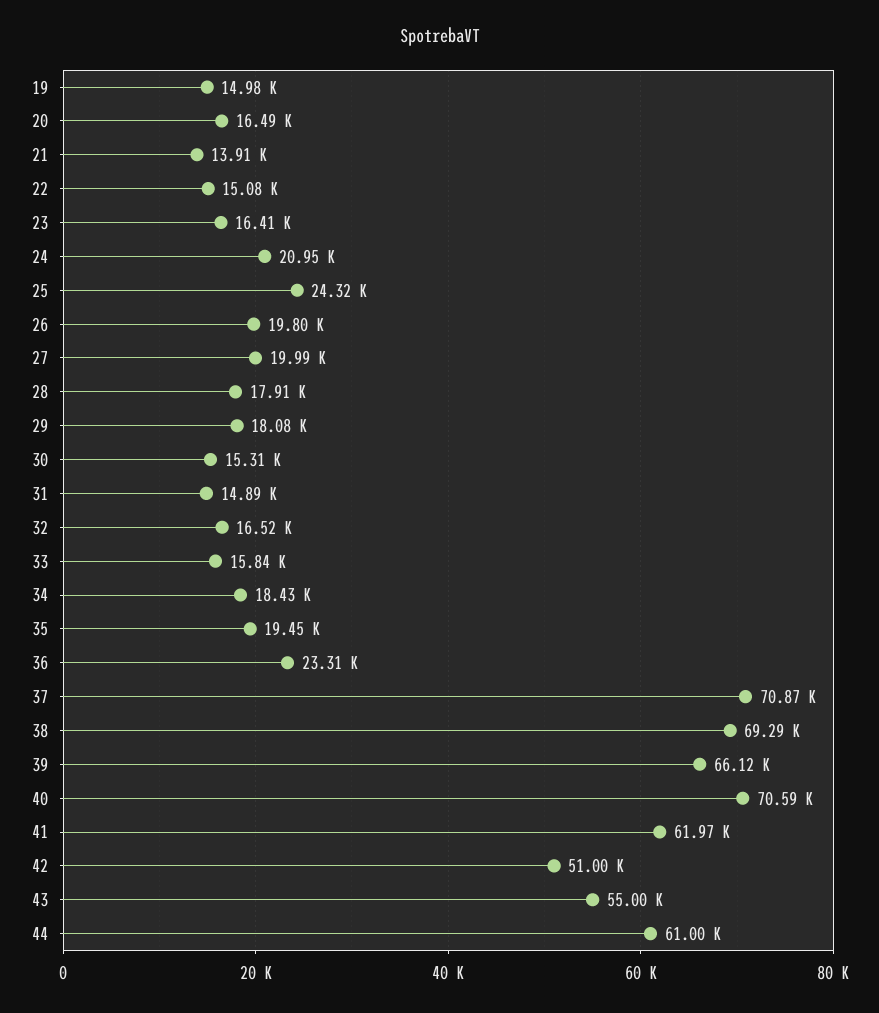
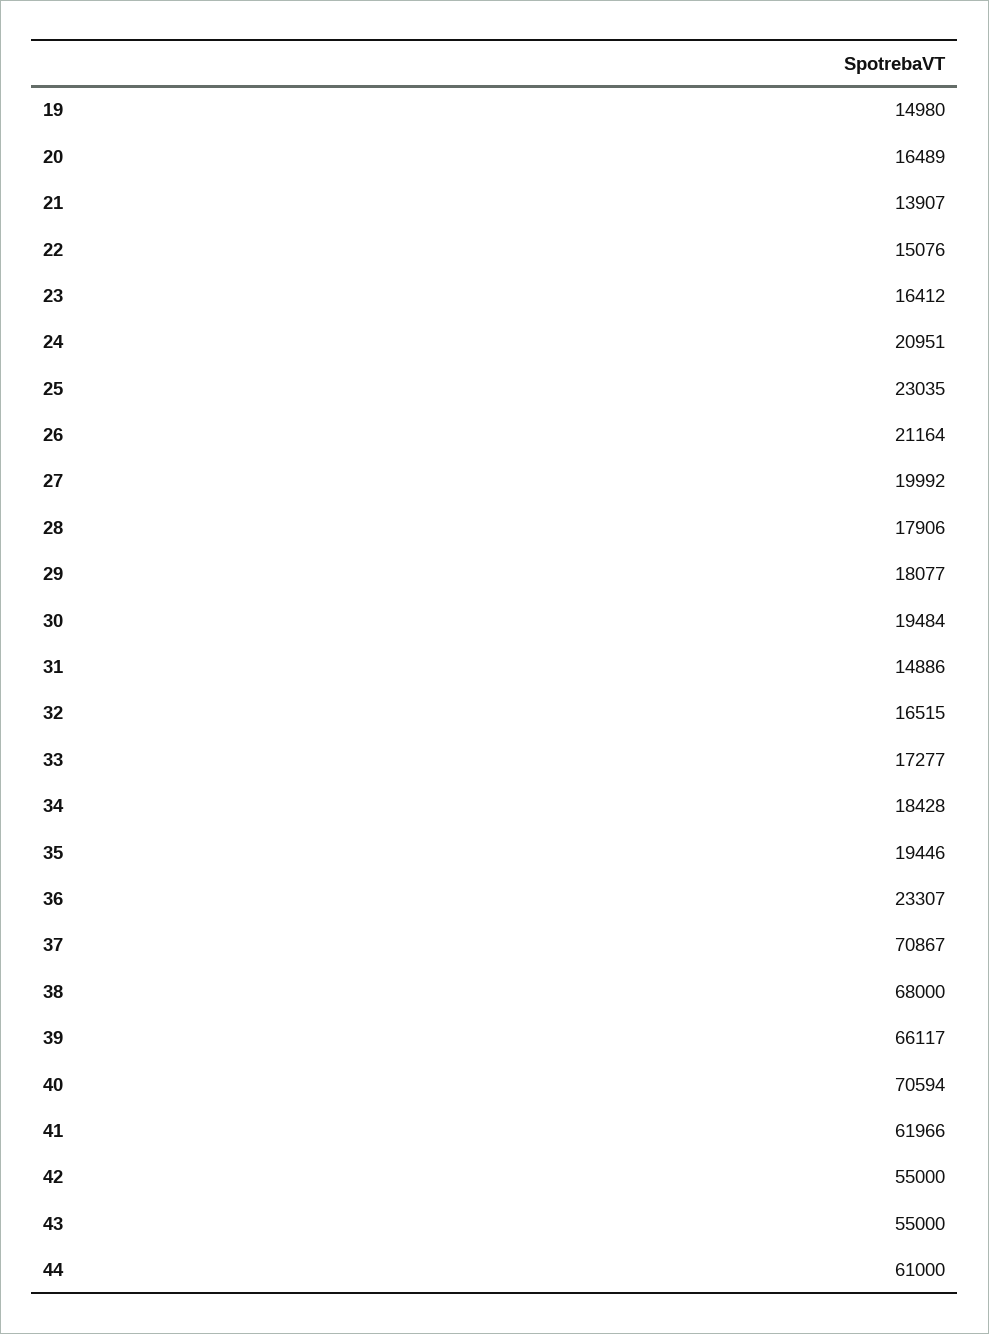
25: 24320 -> 23035
26: 19800 -> 21164
30: 15310 -> 19484
33: 15840 -> 17277
38: 69290 -> 68000
42: 51000 -> 55000

